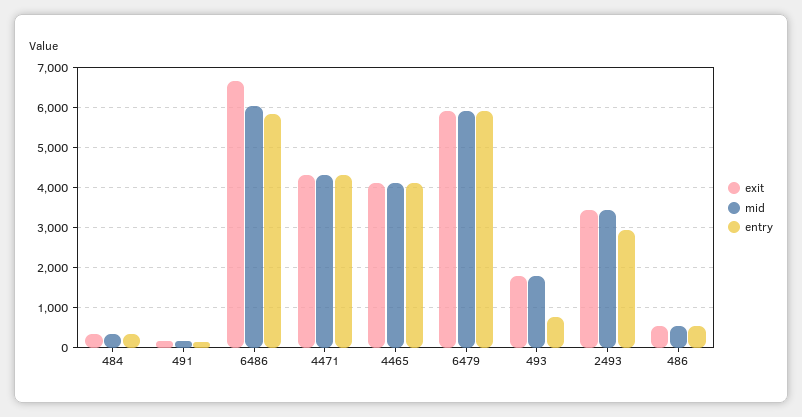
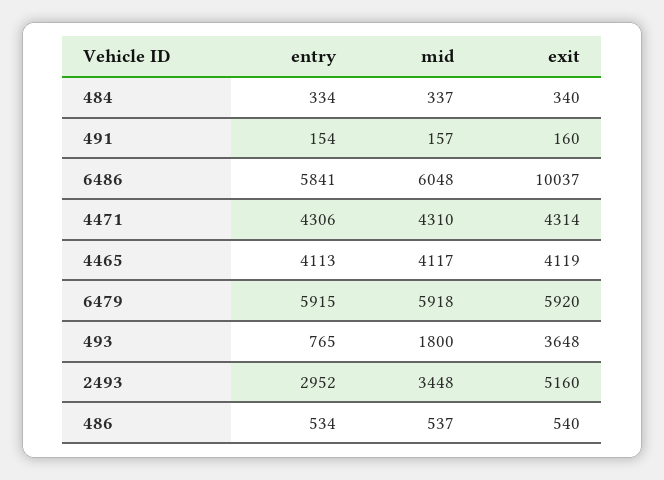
exit, 6486: 6600 -> 10037
exit, 493: 1800 -> 3648
exit, 2493: 3400 -> 5160

